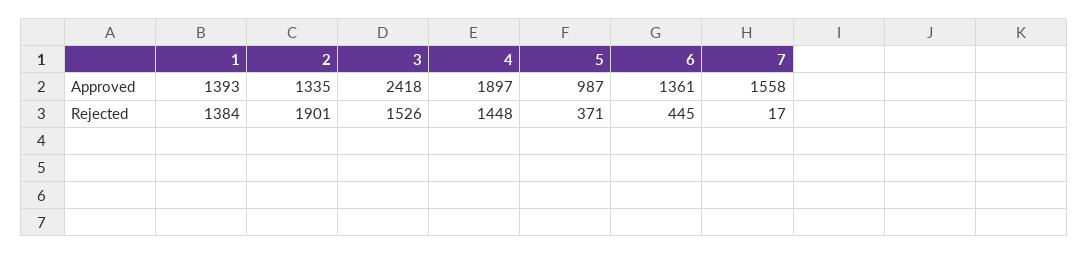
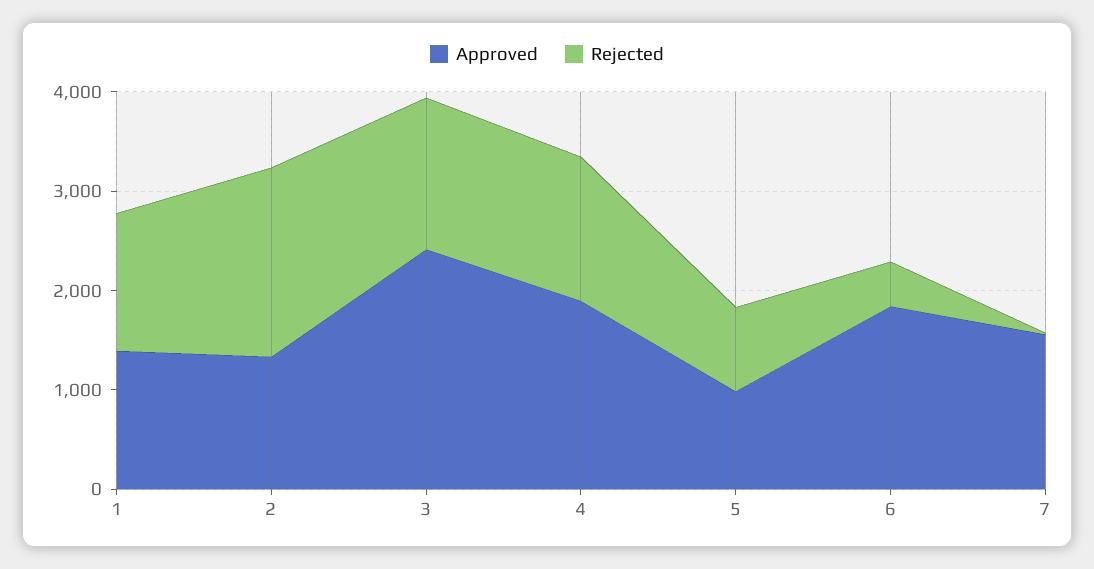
Approved, 6: 1361 -> 1800
Rejected, 5: 371 -> 800

